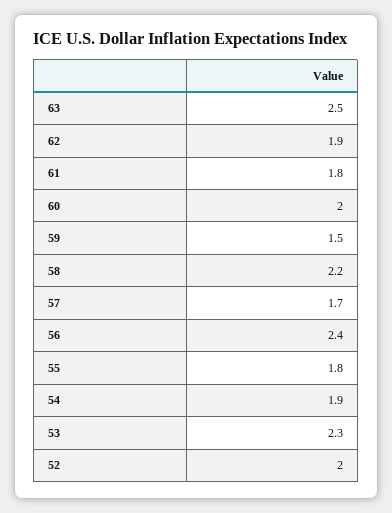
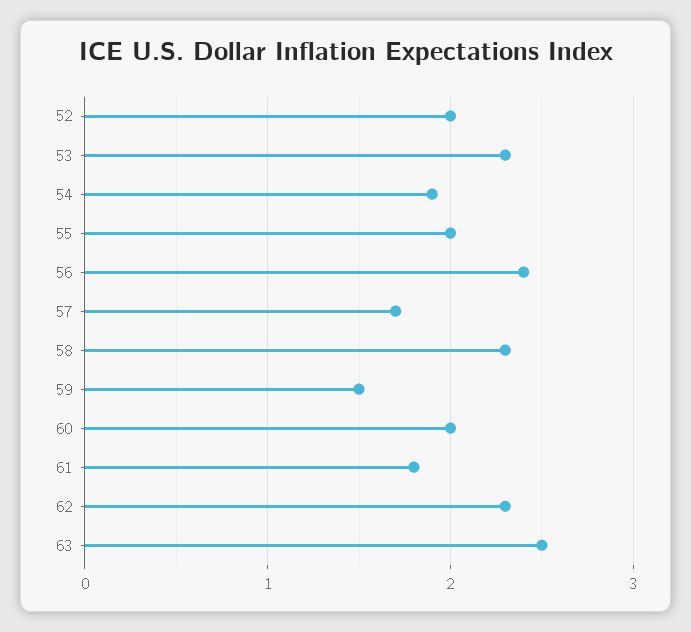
62: 1.9 -> 2.3
58: 2.2 -> 2.3
55: 1.8 -> 2

